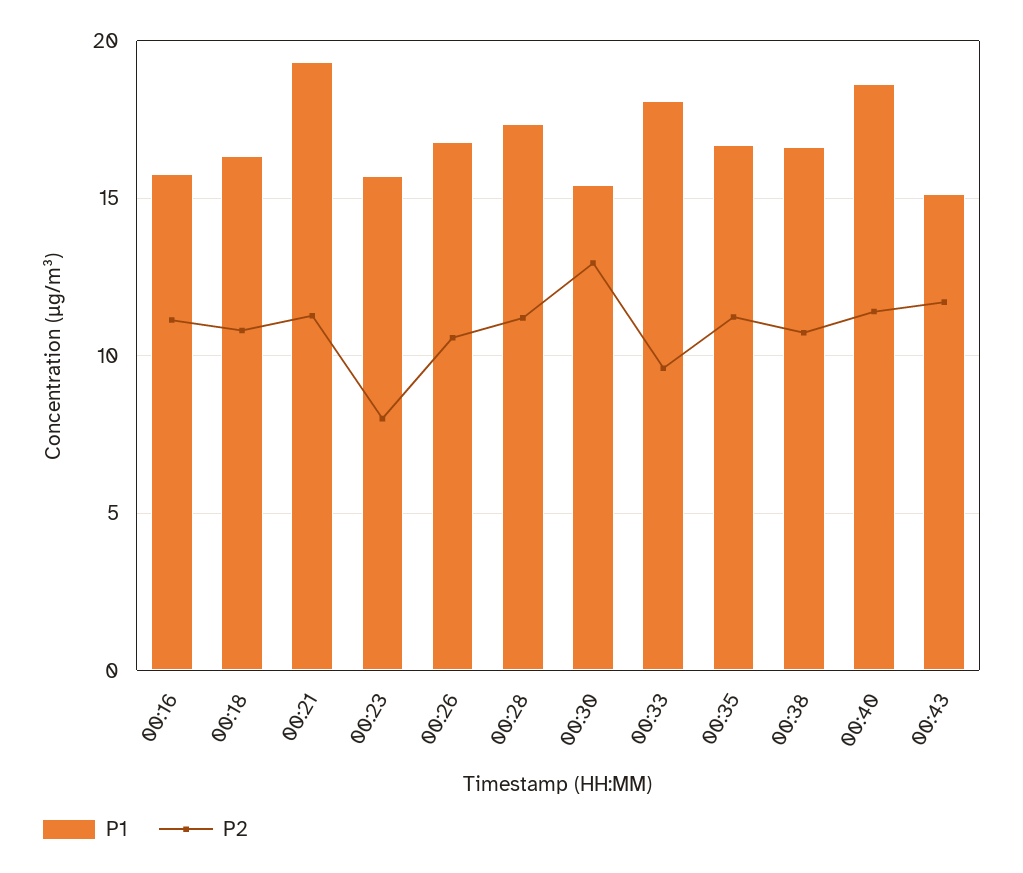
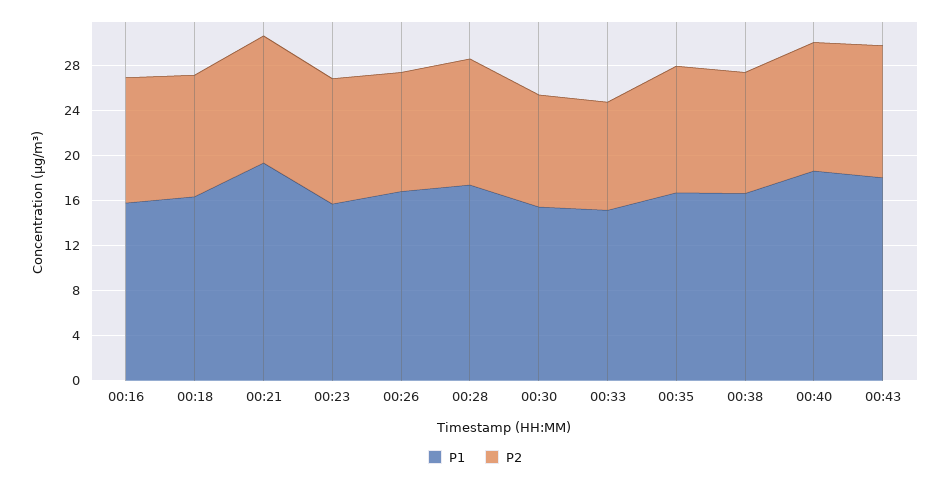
P2, 00:23: 8 -> 11
P2, 00:30: 13 -> 10
P1, 00:33: 18 -> 15
P1, 00:43: 15 -> 18

